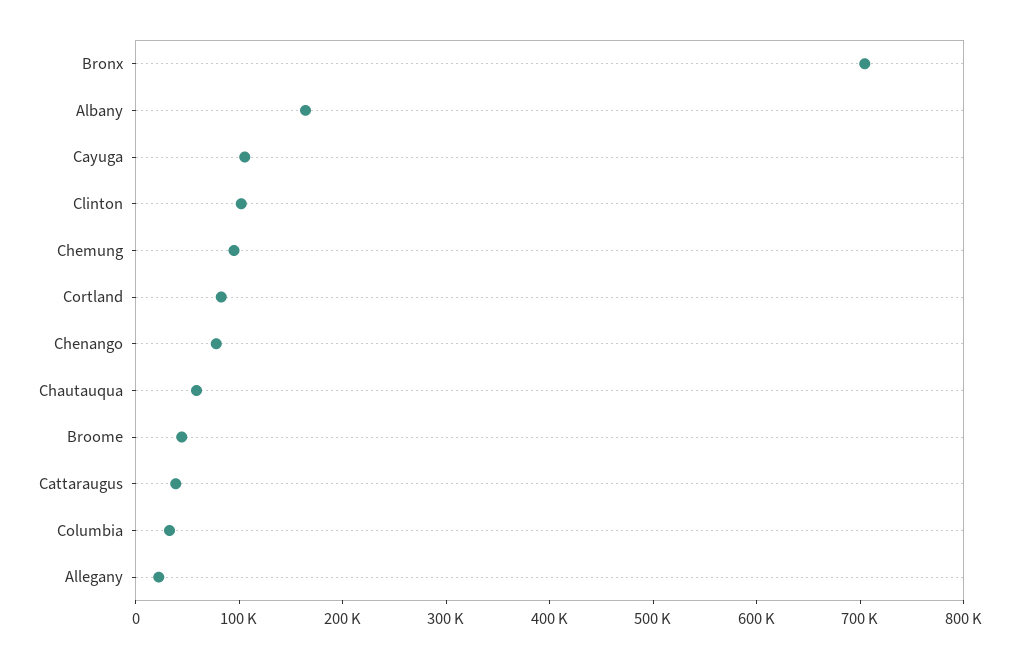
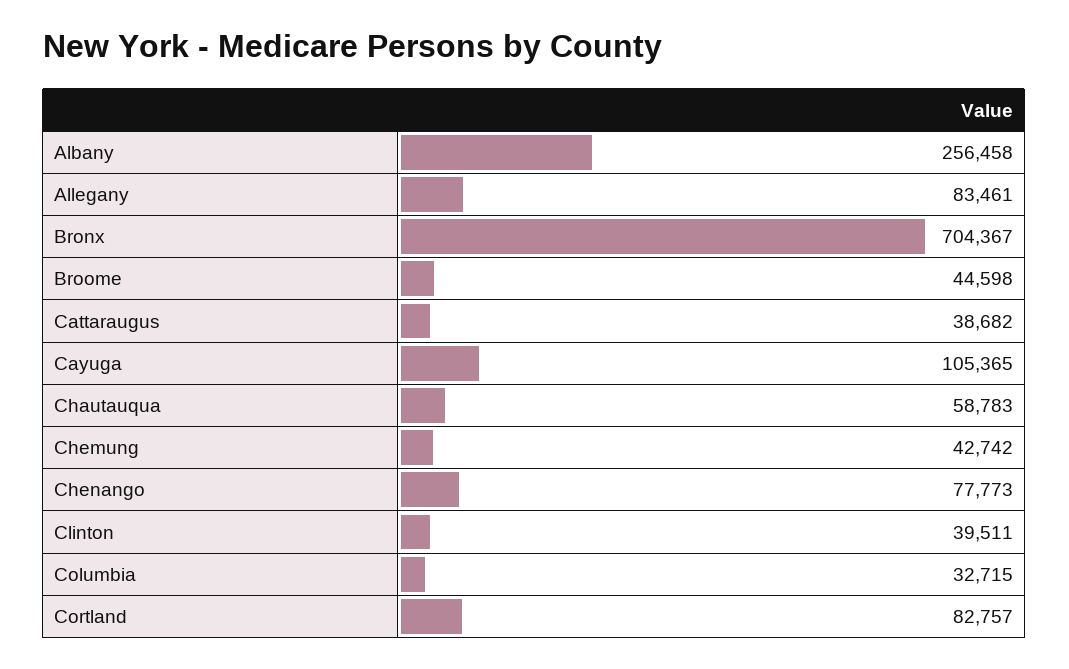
Albany: 160000 -> 256458
Clinton: 100000 -> 39511
Chemung: 100000 -> 42742
Allegany: 20000 -> 83461

